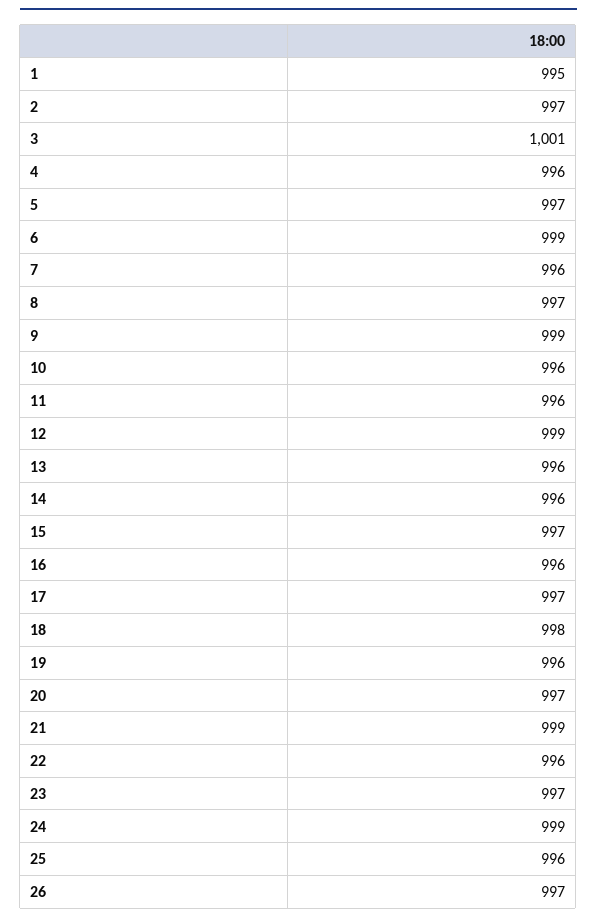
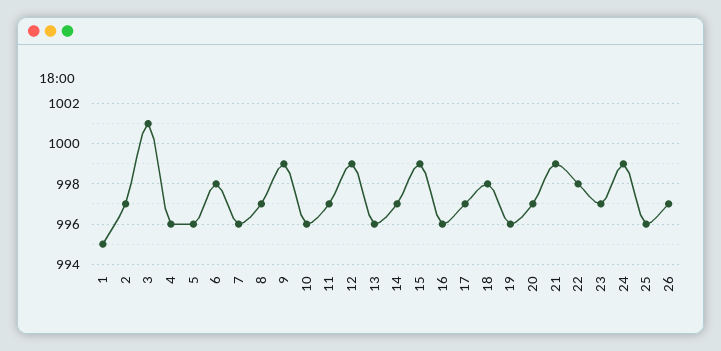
5: 997 -> 996
6: 999 -> 998
11: 996 -> 997
14: 996 -> 997
15: 997 -> 999
22: 996 -> 998

